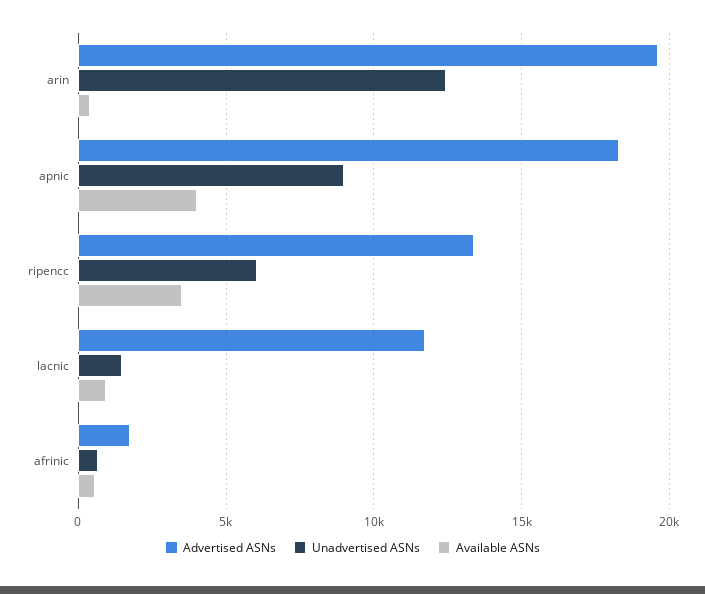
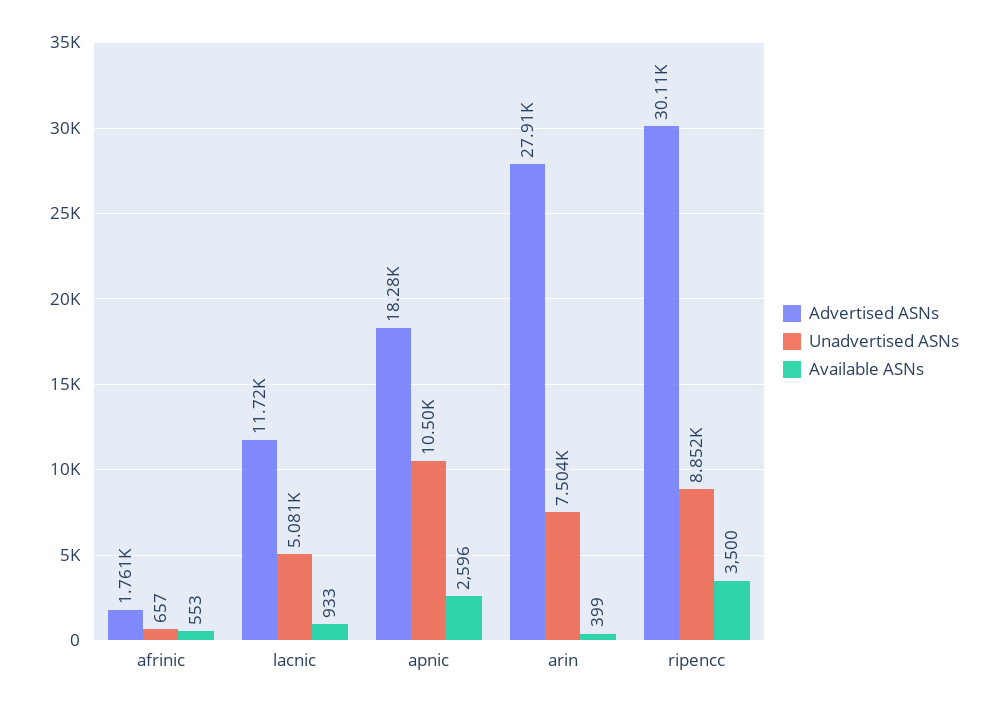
Advertised ASNs, arin: 19500 -> 27910
Unadvertised ASNs, arin: 12500 -> 7504
Unadvertised ASNs, apnic: 9000 -> 10500
Available ASNs, apnic: 4000 -> 2596
Advertised ASNs, ripencc: 13500 -> 30110
Unadvertised ASNs, ripencc: 6000 -> 8852
Unadvertised ASNs, lacnic: 1500 -> 5081

